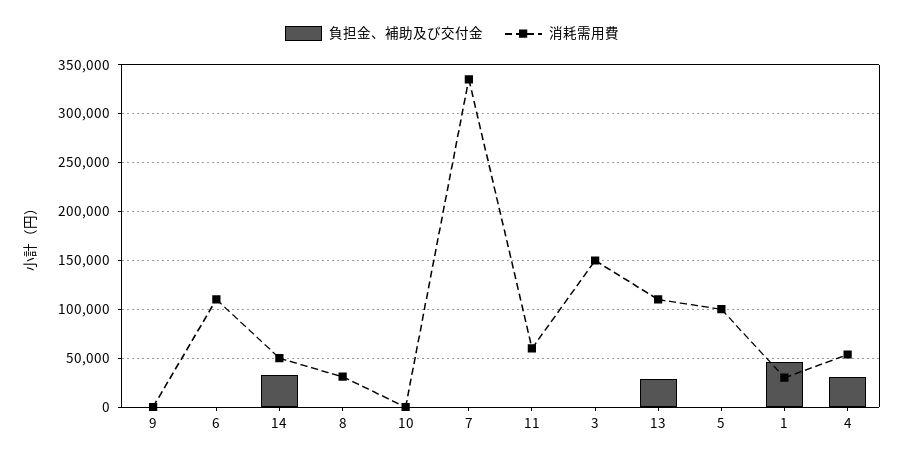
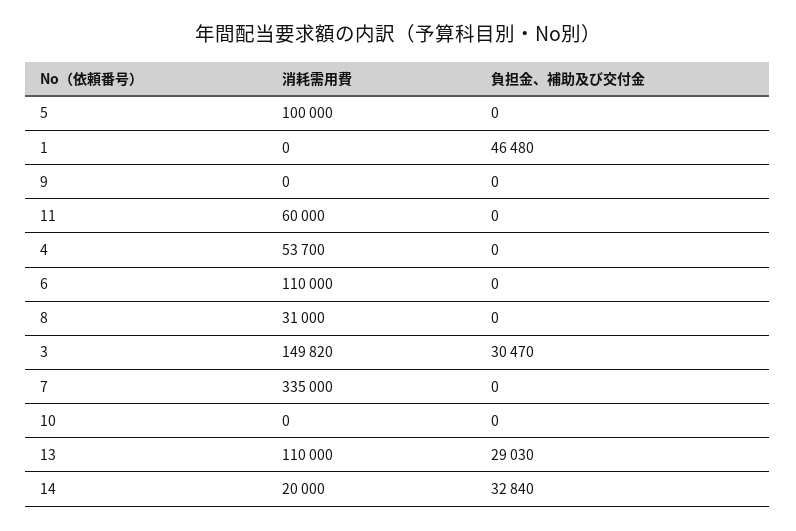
消耗需用費, 14: 50000 -> 20000
負担金、補助及び交付金, 3: 0 -> 30470
消耗需用費, 1: 30000 -> 0
負担金、補助及び交付金, 4: 30000 -> 0

